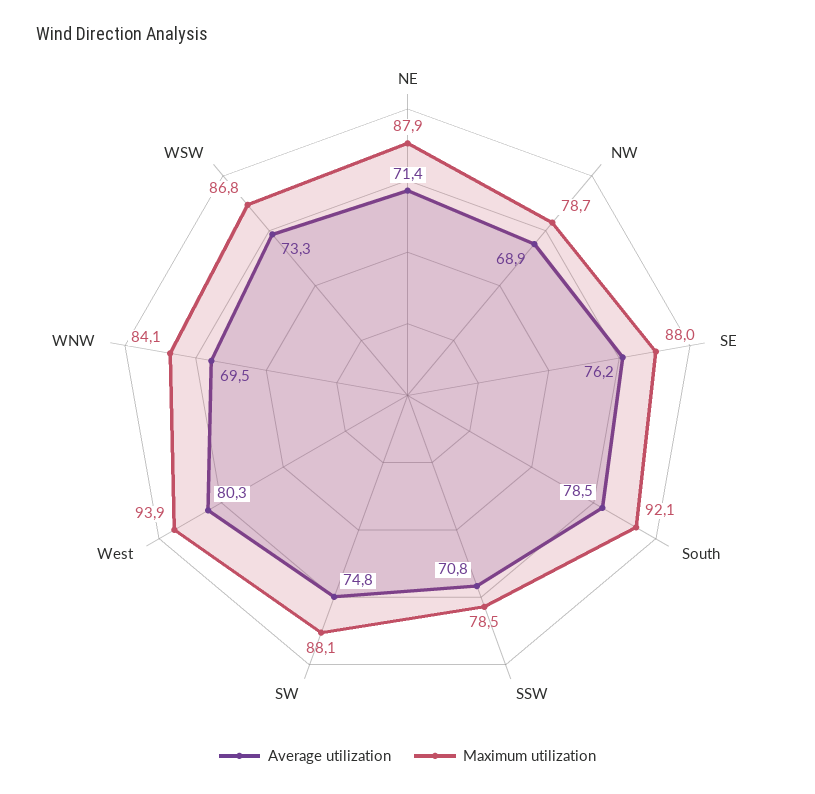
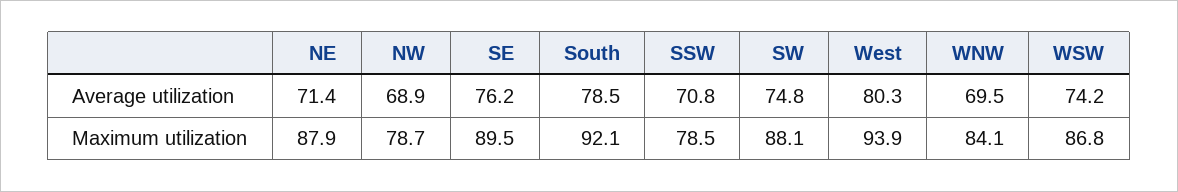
Maximum utilization, SE: 88 -> 89.5
Average utilization, WSW: 73.3 -> 74.2

